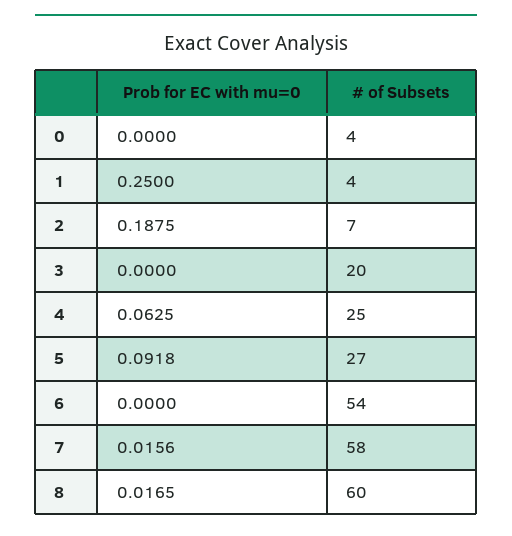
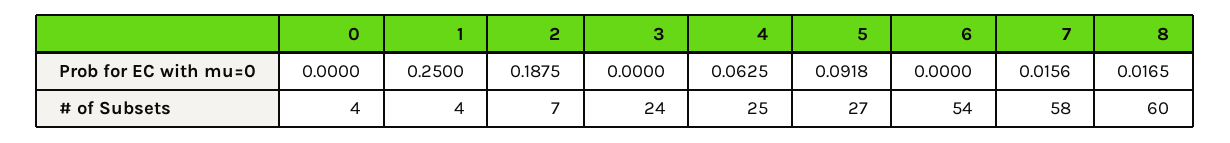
# of Subsets, 3: 20 -> 24

